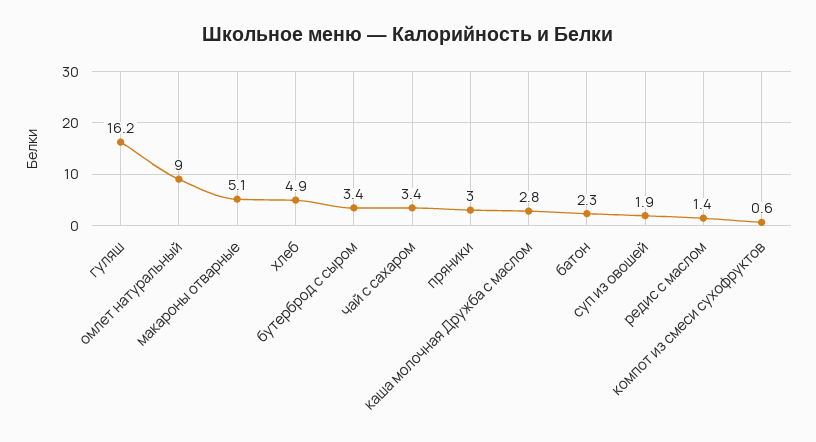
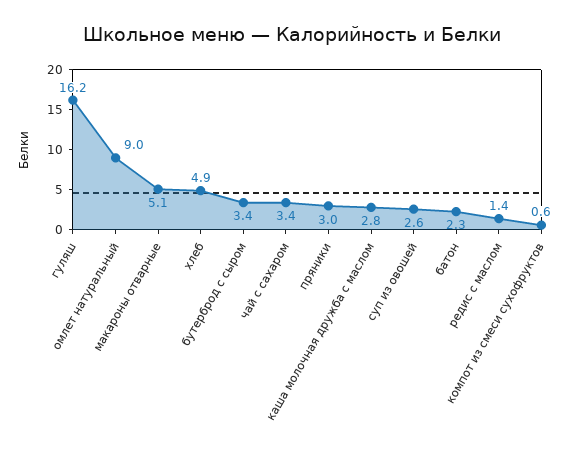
суп из овошей: 1.9 -> 2.6

